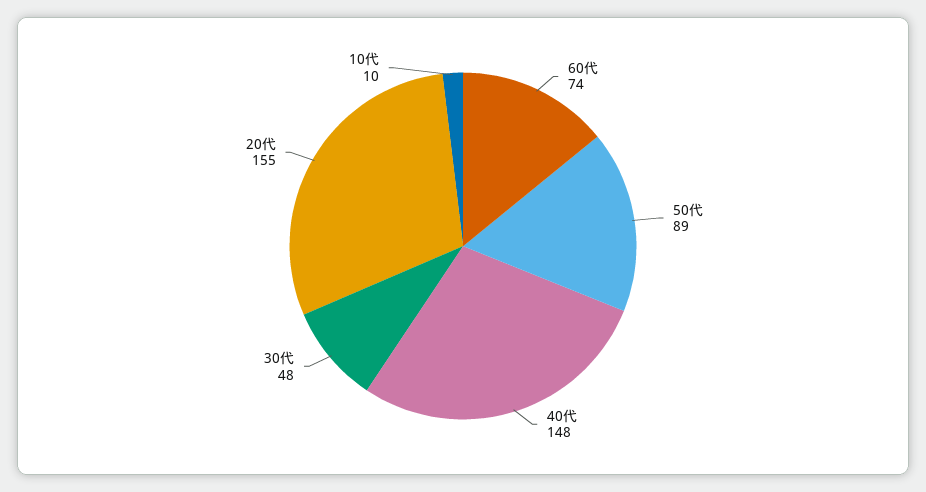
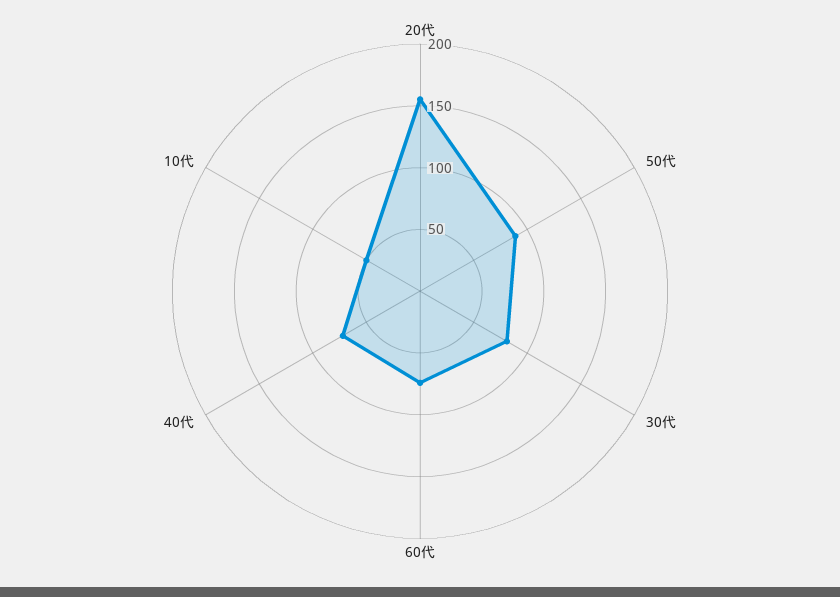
40代: 148 -> 70
30代: 48 -> 80
10代: 10 -> 50

